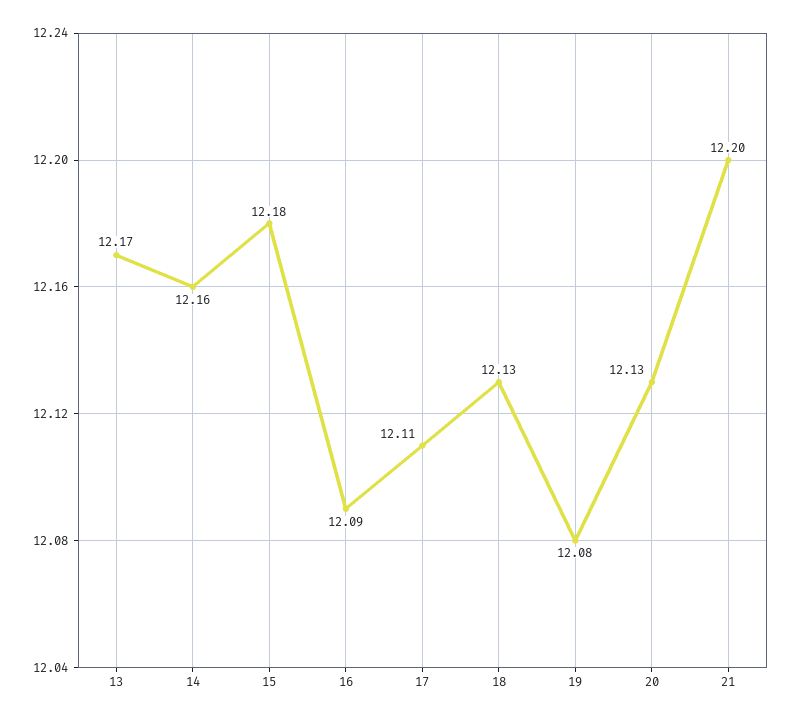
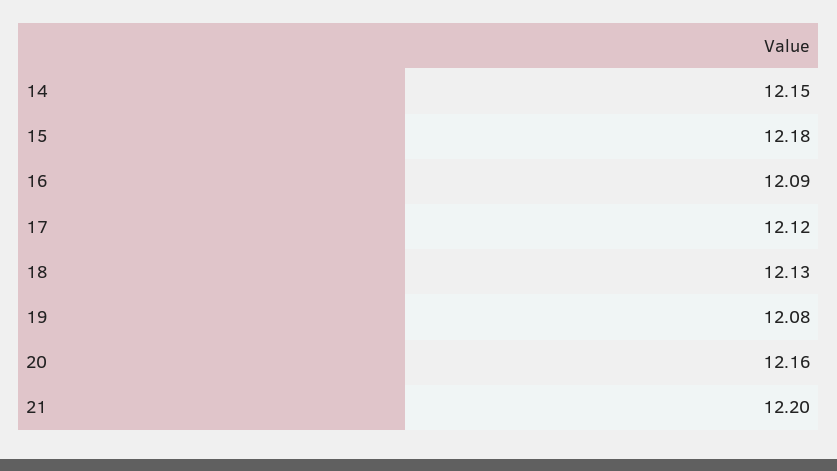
13: 12.17 -> none
14: 12.16 -> 12.15
17: 12.11 -> 12.12
20: 12.13 -> 12.16

